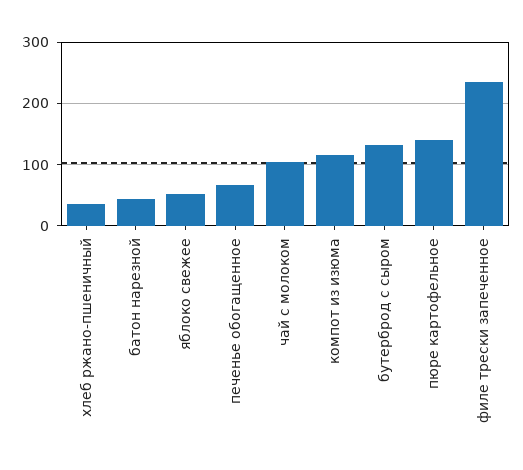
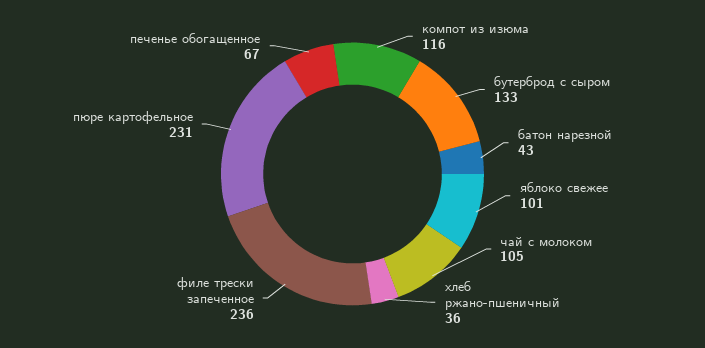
яблоко свежее: 50 -> 101
пюре картофельное: 140 -> 231

